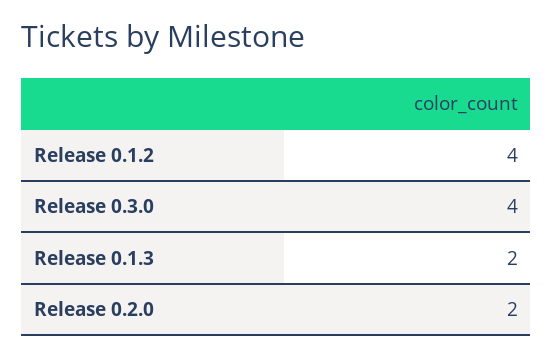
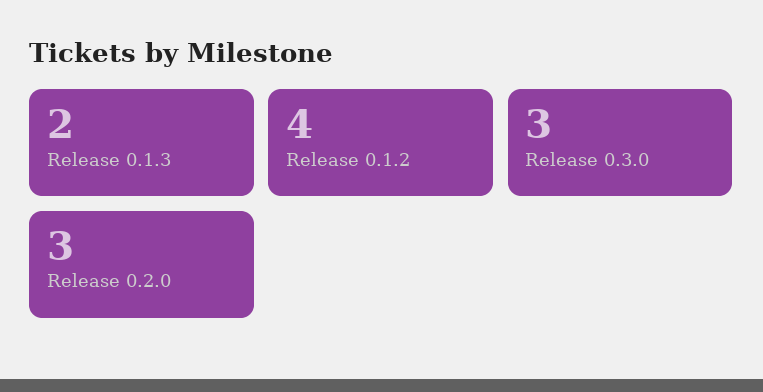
Release 0.3.0: 4 -> 3
Release 0.2.0: 2 -> 3

